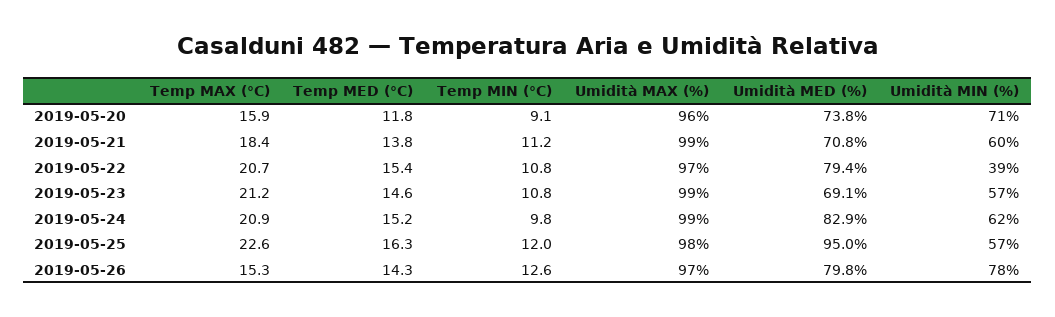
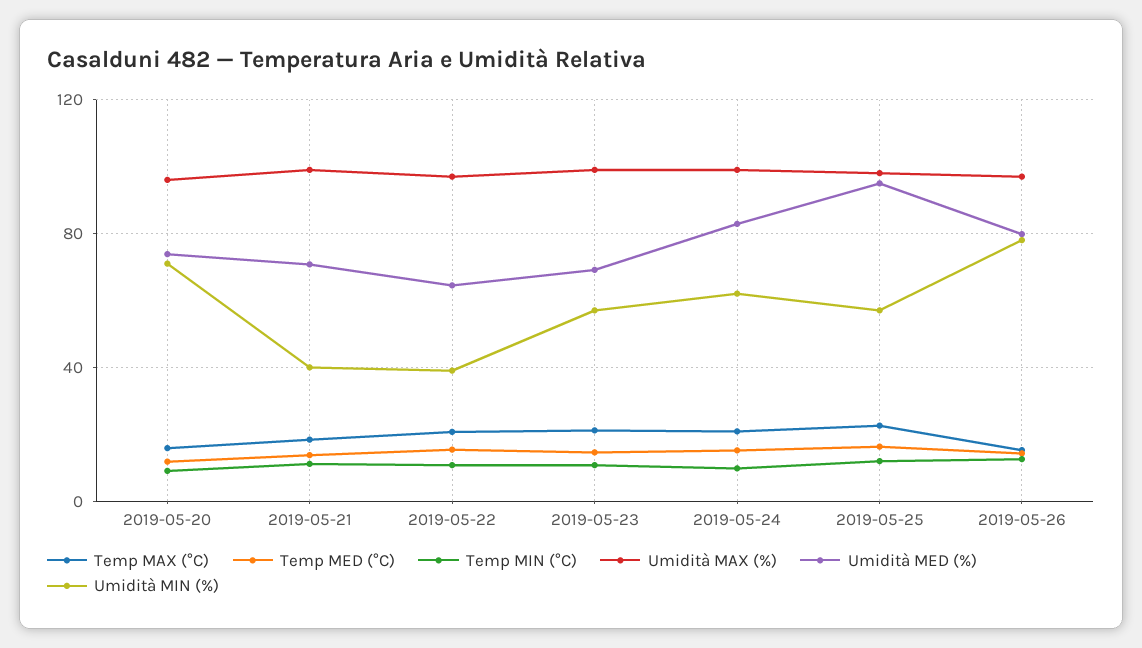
Umidità MIN (%), 2019-05-21: 60 -> 40
Umidità MED (%), 2019-05-22: 79.4 -> 65

